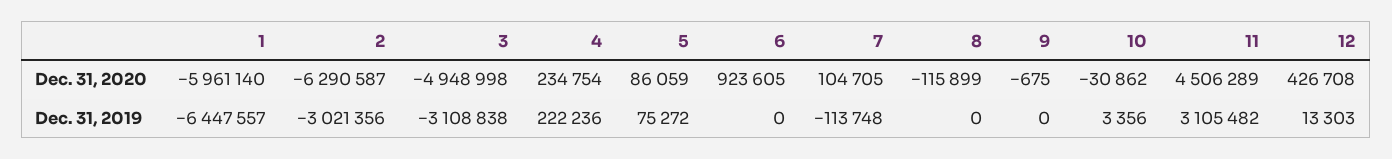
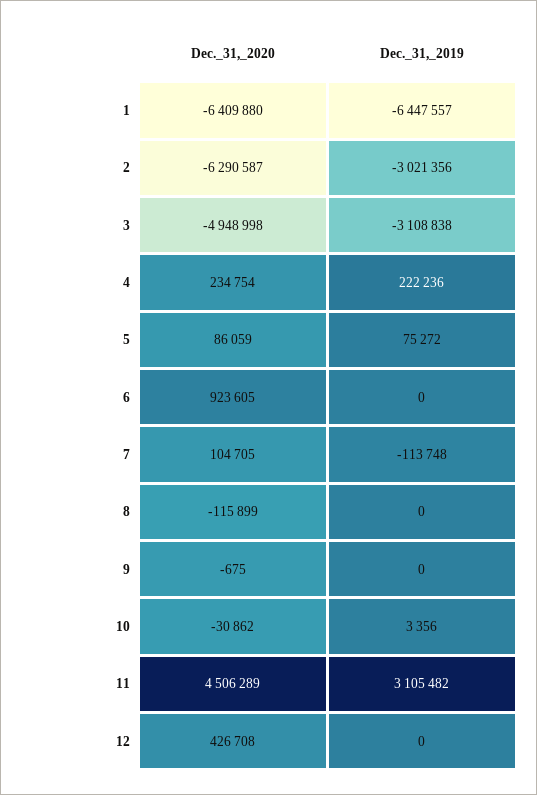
1, Dec. 31, 2020: -5961140 -> -6409880
12, Dec. 31, 2019: 13303 -> 0

